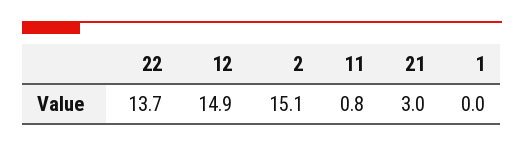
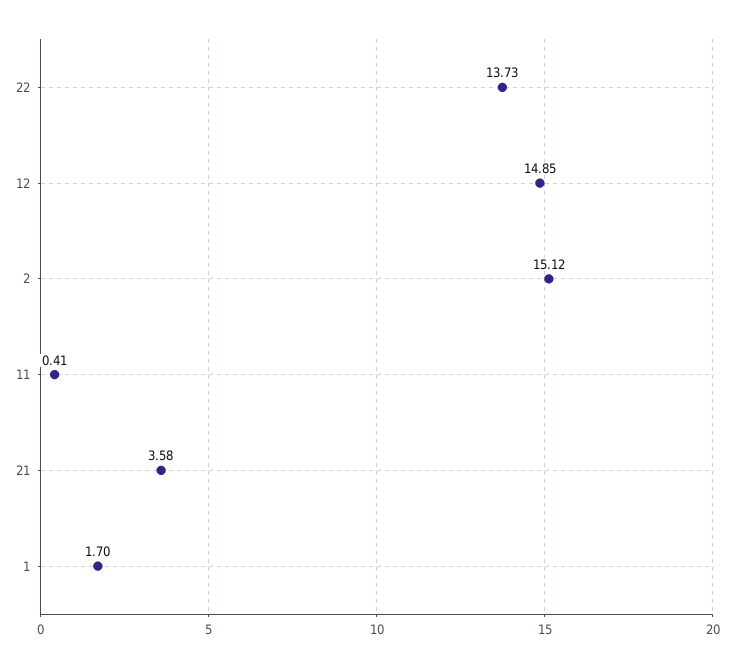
11: 0.8 -> 0.41
21: 3 -> 3.58
1: 0 -> 1.7

